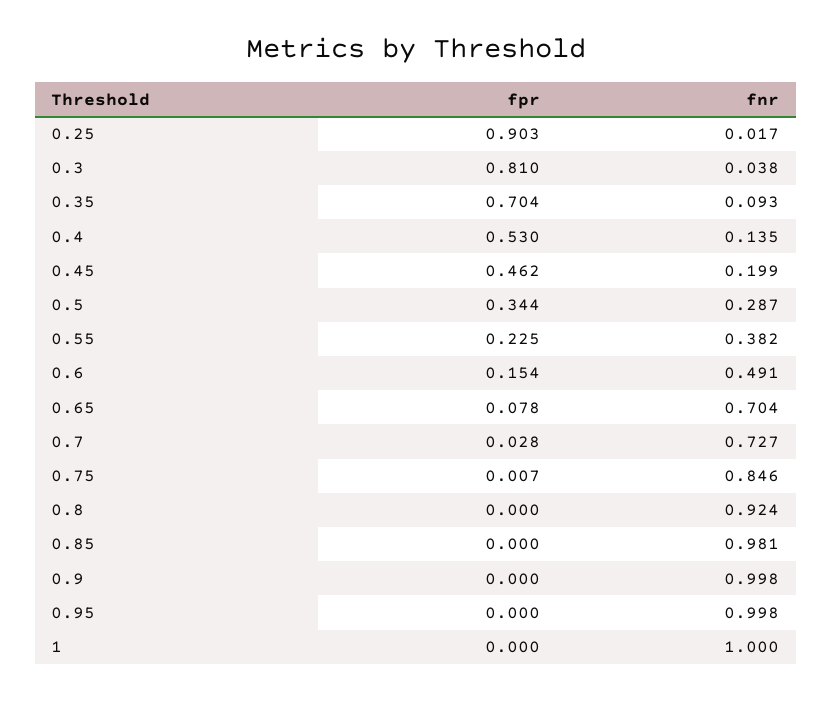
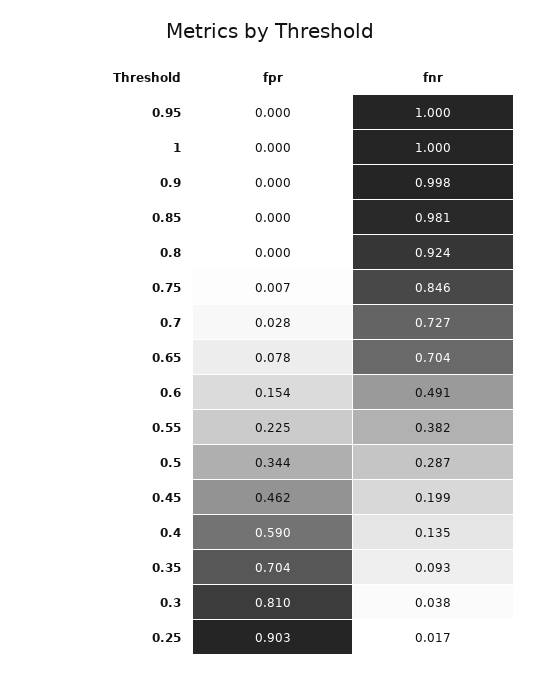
fpr, 0.4: 0.53 -> 0.59
fnr, 0.95: 0.998 -> 1

